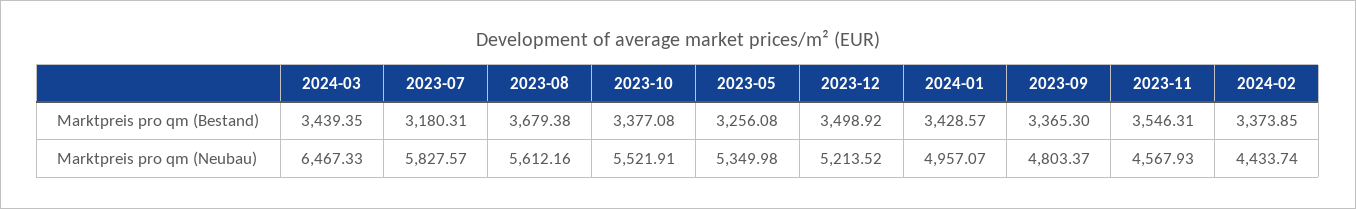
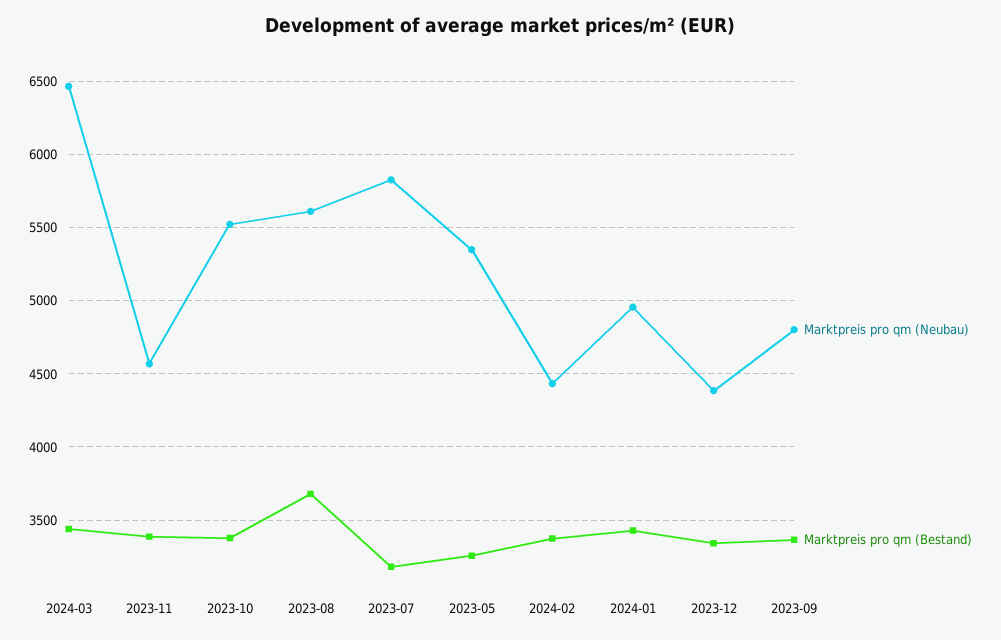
Marktpreis pro qm (Bestand), 2023-12: 3498.92 -> 3350
Marktpreis pro qm (Bestand), 2023-11: 3546.31 -> 3400
Marktpreis pro qm (Neubau), 2023-12: 5213.52 -> 4400

